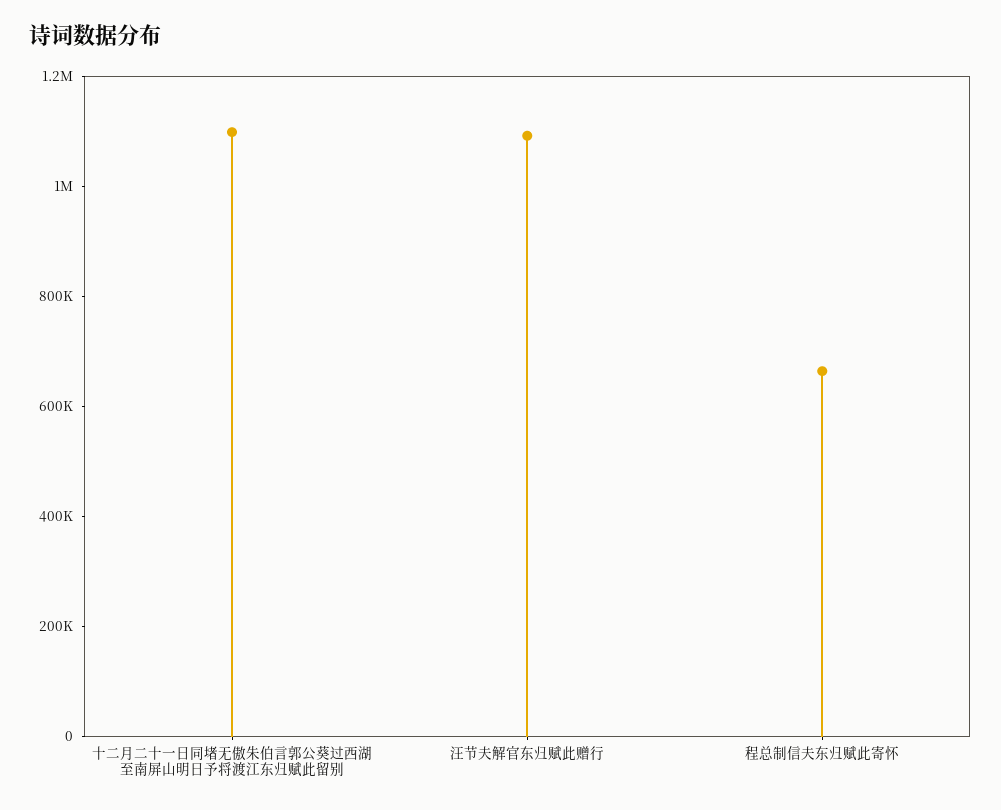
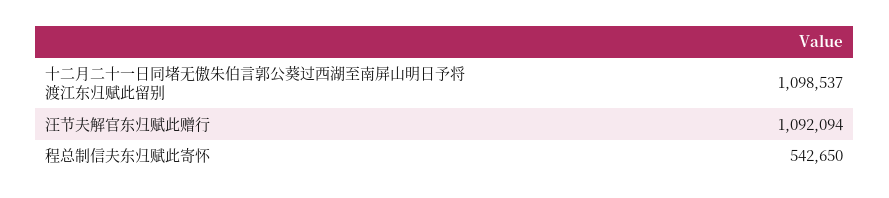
程总制信夫东归赋此寄怀: 650000 -> 542650

